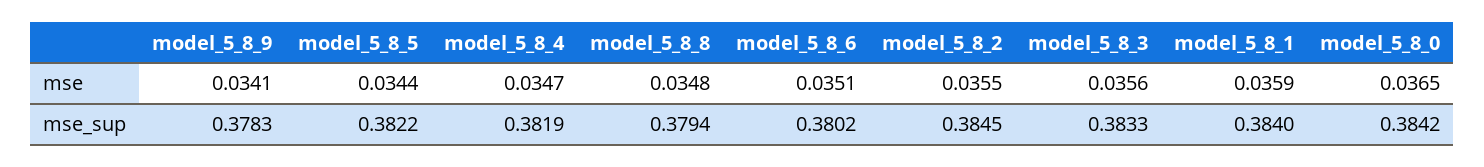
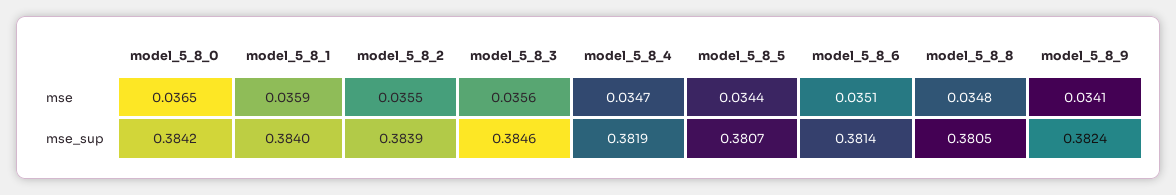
model_5_8_9, mse_sup: 0.3783 -> 0.3824
model_5_8_5, mse_sup: 0.3822 -> 0.3807
model_5_8_8, mse_sup: 0.3794 -> 0.3805
model_5_8_6, mse_sup: 0.3802 -> 0.3814
model_5_8_2, mse_sup: 0.3845 -> 0.3839
model_5_8_3, mse_sup: 0.3833 -> 0.3846

